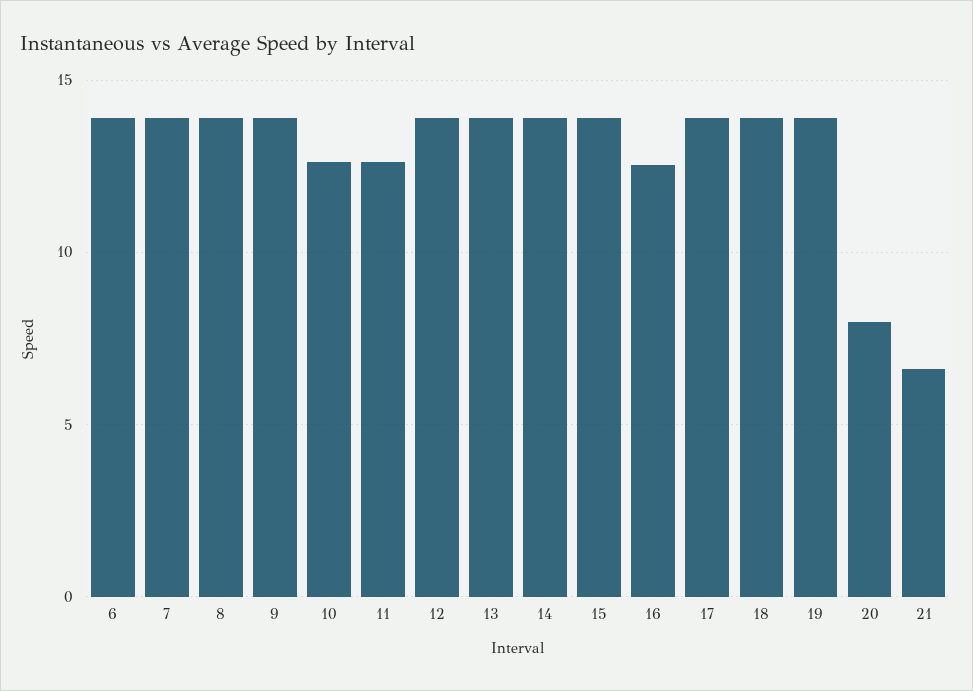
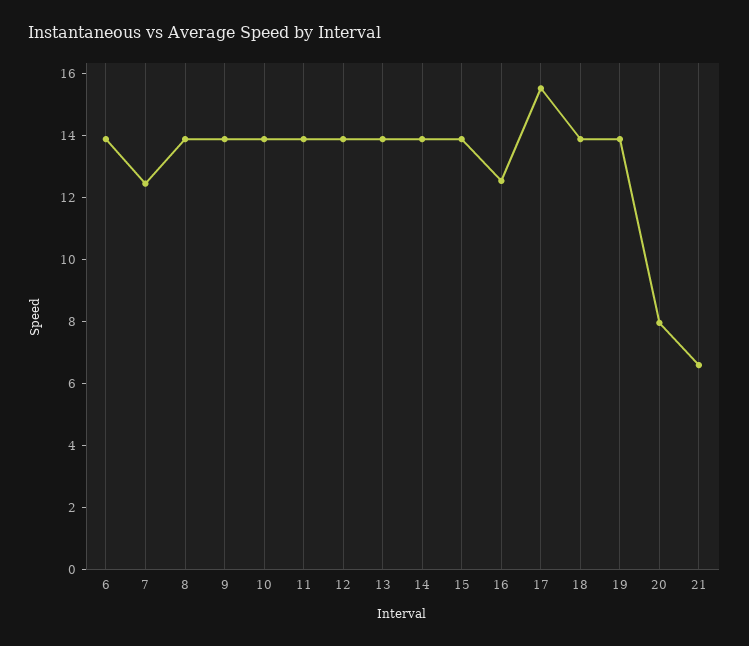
7: 14 -> 12.5
10: 12.5 -> 14
11: 12.5 -> 14
17: 14 -> 15.5

